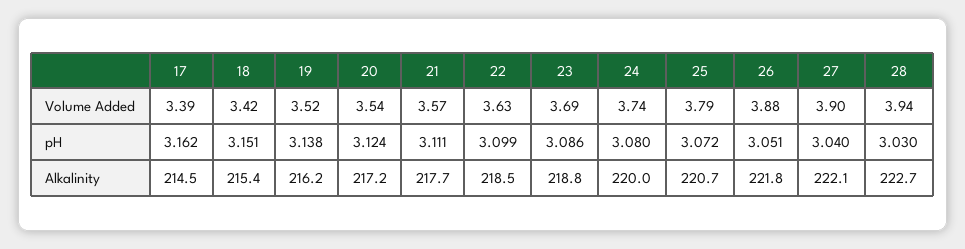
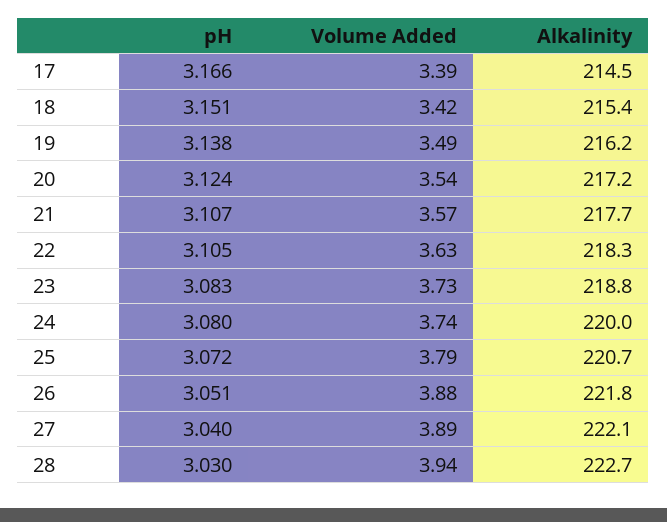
19, Volume Added: 3.52 -> 3.49
23, Volume Added: 3.69 -> 3.73
27, Volume Added: 3.9 -> 3.89
17, pH: 3.162 -> 3.166
21, pH: 3.111 -> 3.107
22, pH: 3.099 -> 3.105
23, pH: 3.086 -> 3.083
22, Alkalinity: 218.5 -> 218.3

